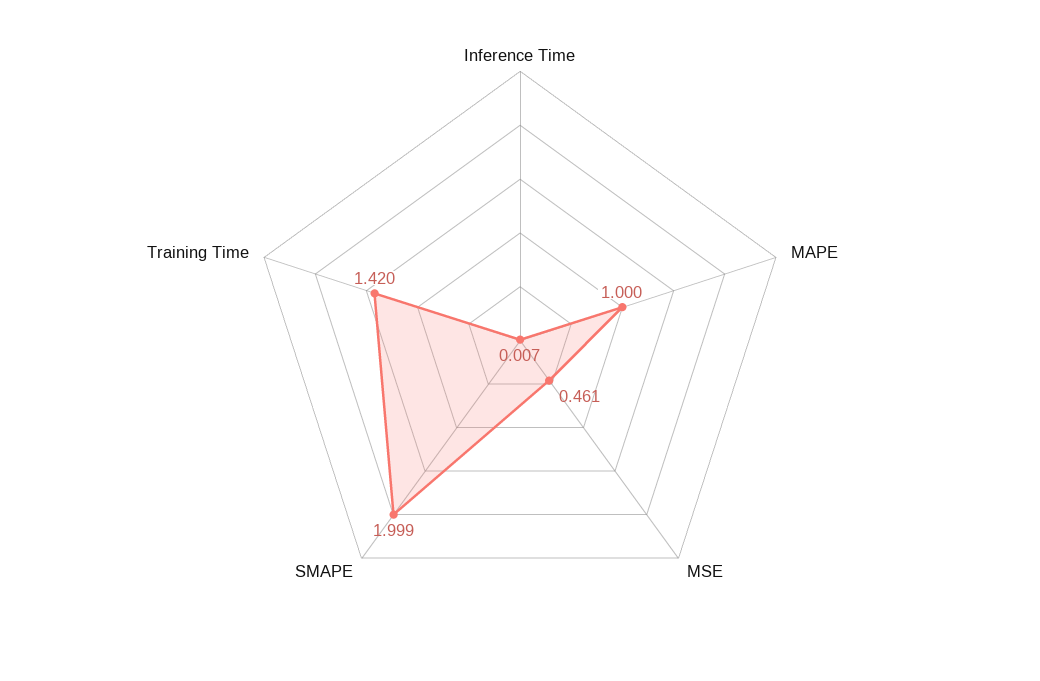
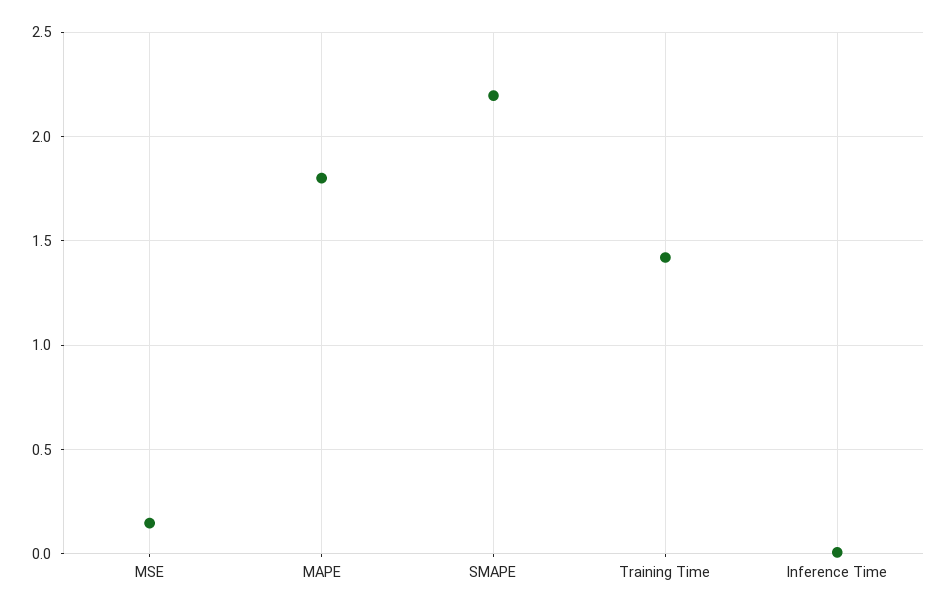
MAPE: 1 -> 1.8
MSE: 0.461 -> 0.15
SMAPE: 1.999 -> 2.2

